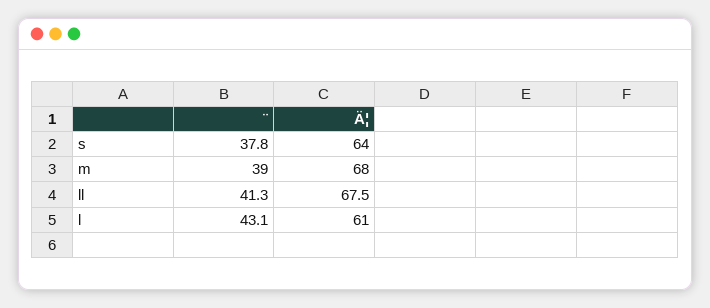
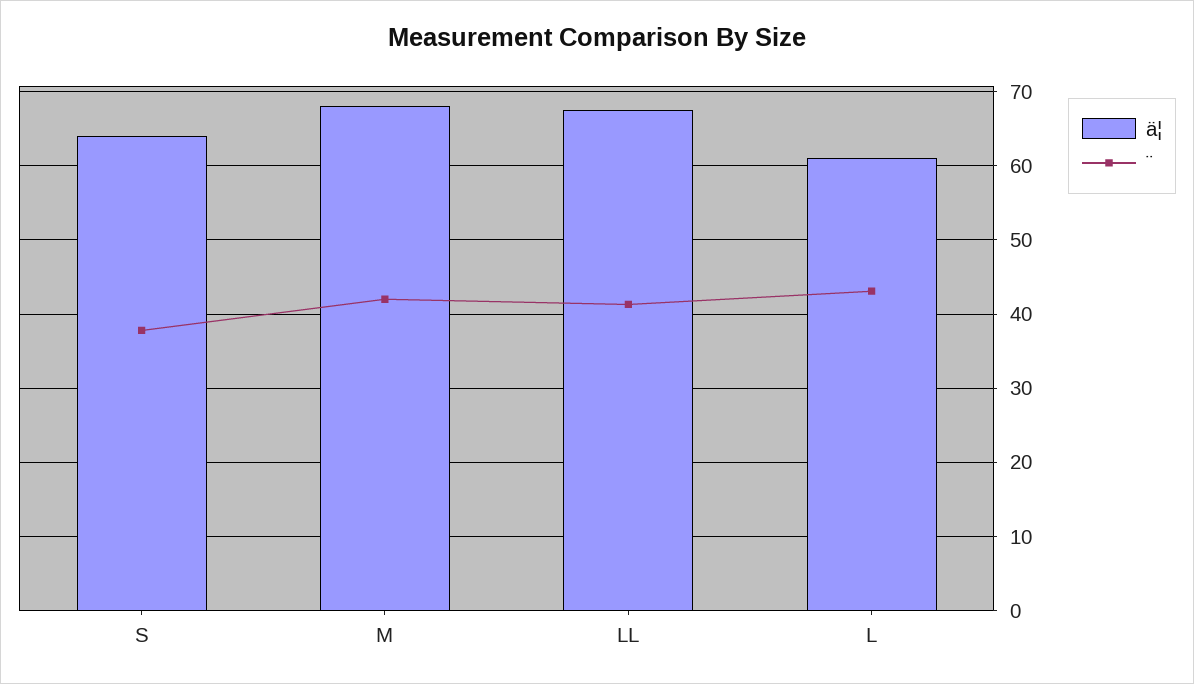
¨, m: 39 -> 42

